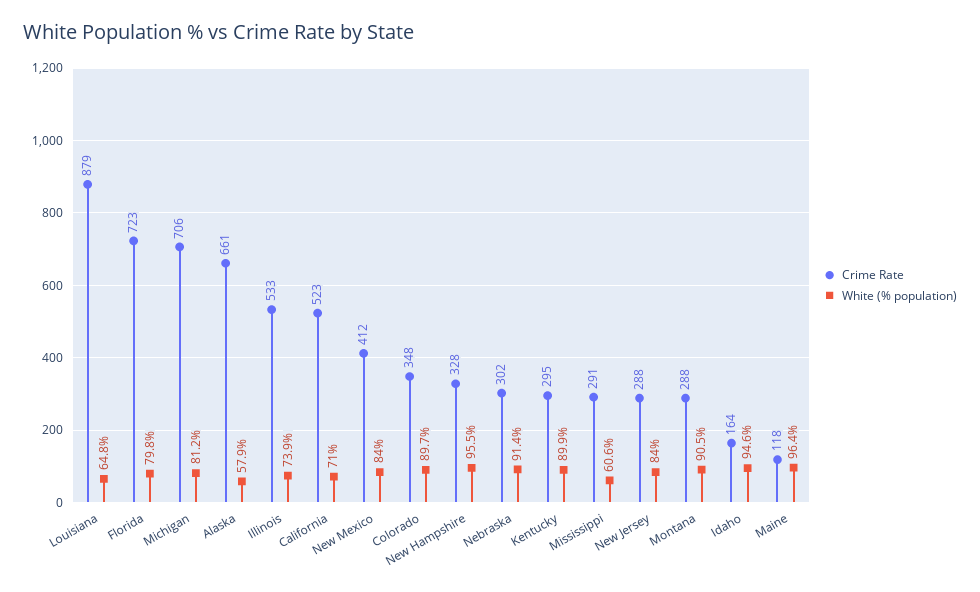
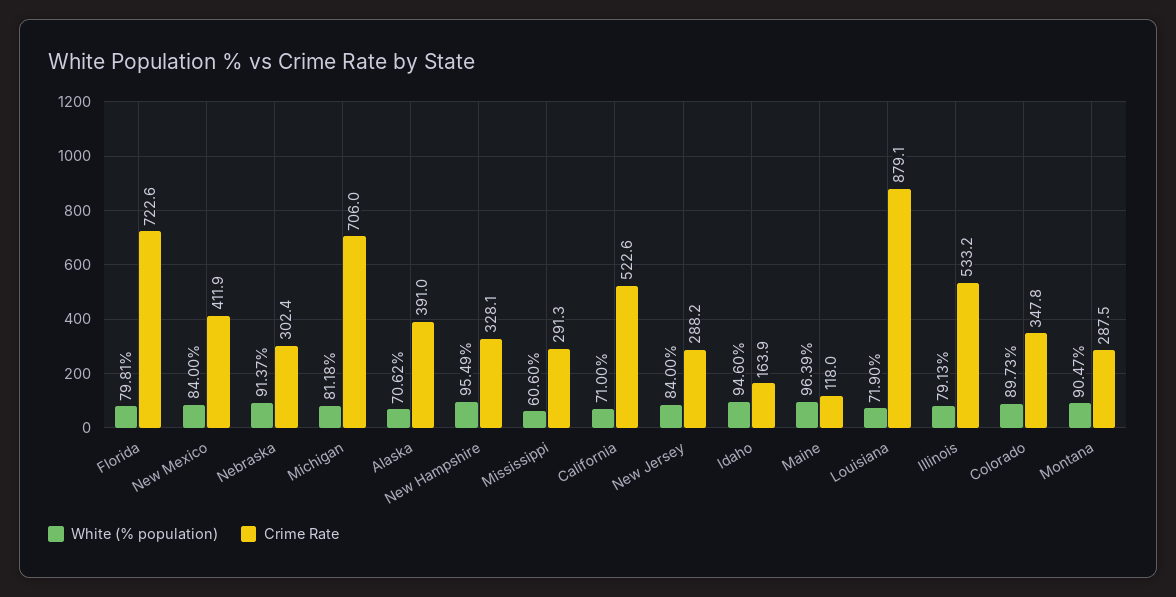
White (% population), Louisiana: 64.8 -> 71.9
Crime Rate, Alaska: 661 -> 391
White (% population), Alaska: 57.9 -> 70.62
White (% population), Illinois: 73.9 -> 79.13
Crime Rate, Kentucky: 295 -> none
White (% population), Kentucky: 89.9 -> none

